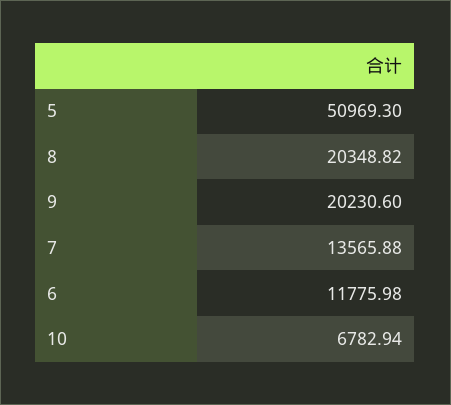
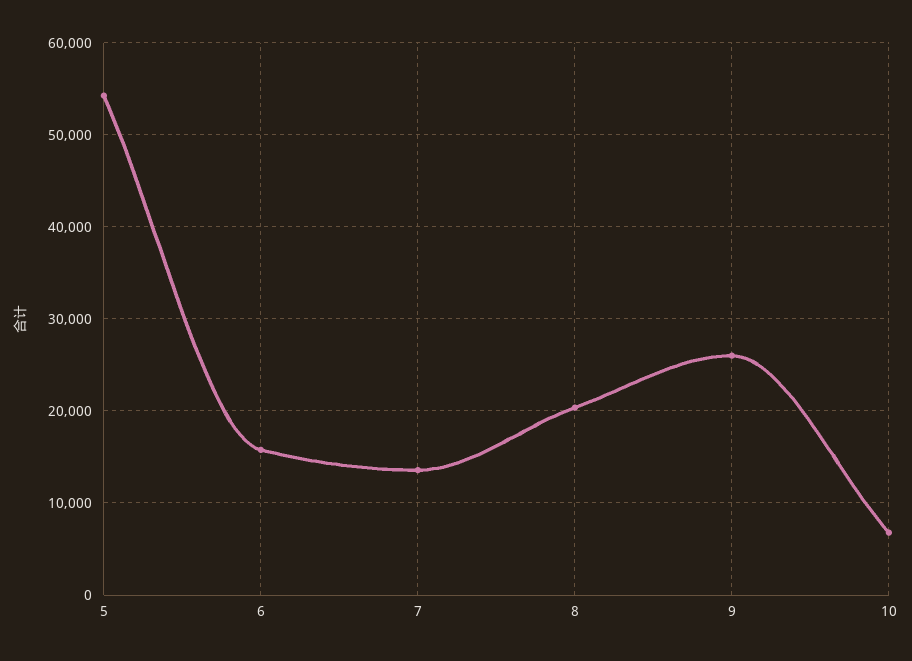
5: 50969.3 -> 54000
9: 20230.6 -> 26000
6: 11775.98 -> 16000

